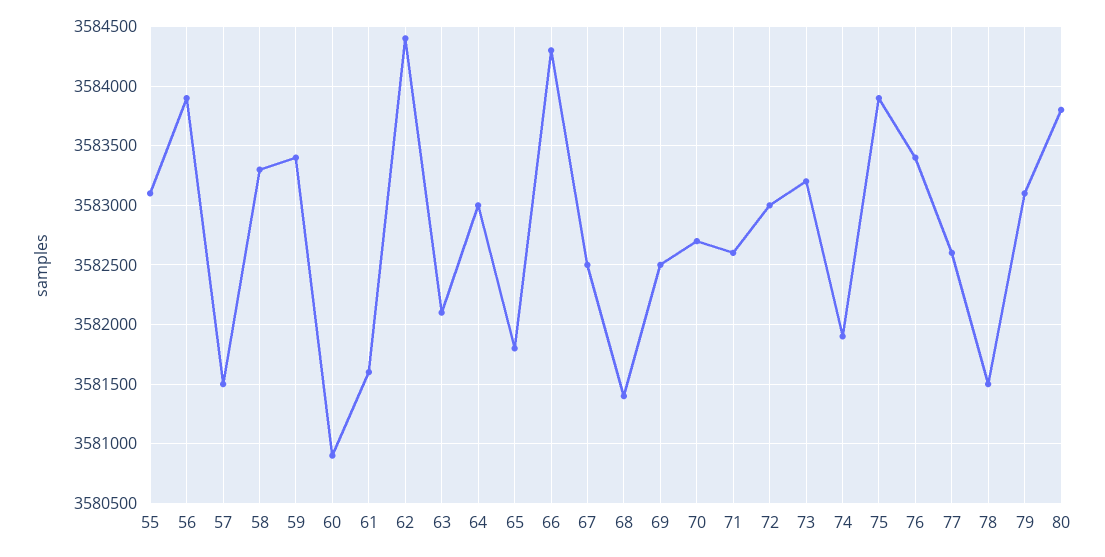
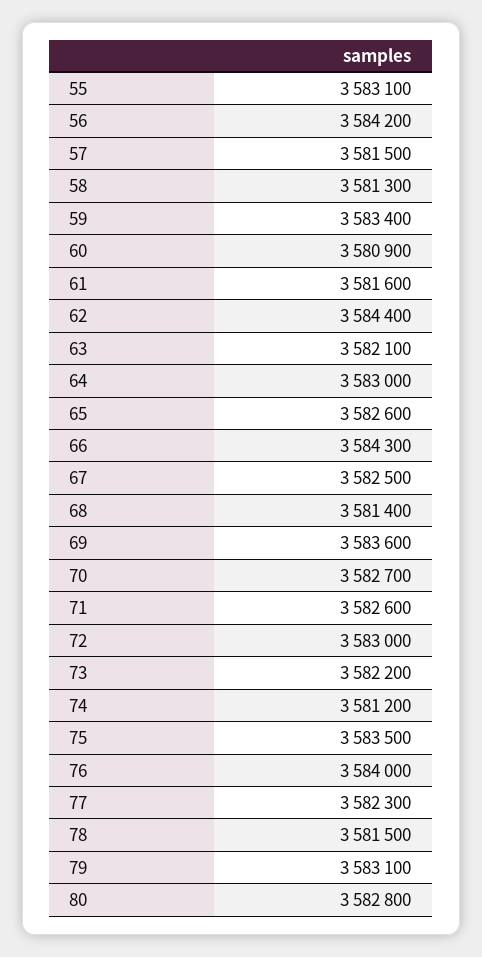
56: 3583900 -> 3584200
58: 3583300 -> 3581300
65: 3581800 -> 3582600
69: 3582500 -> 3583600
73: 3583200 -> 3582200
74: 3581900 -> 3581200
75: 3583900 -> 3583500
76: 3583400 -> 3584000
77: 3582600 -> 3582300
80: 3583800 -> 3582800

